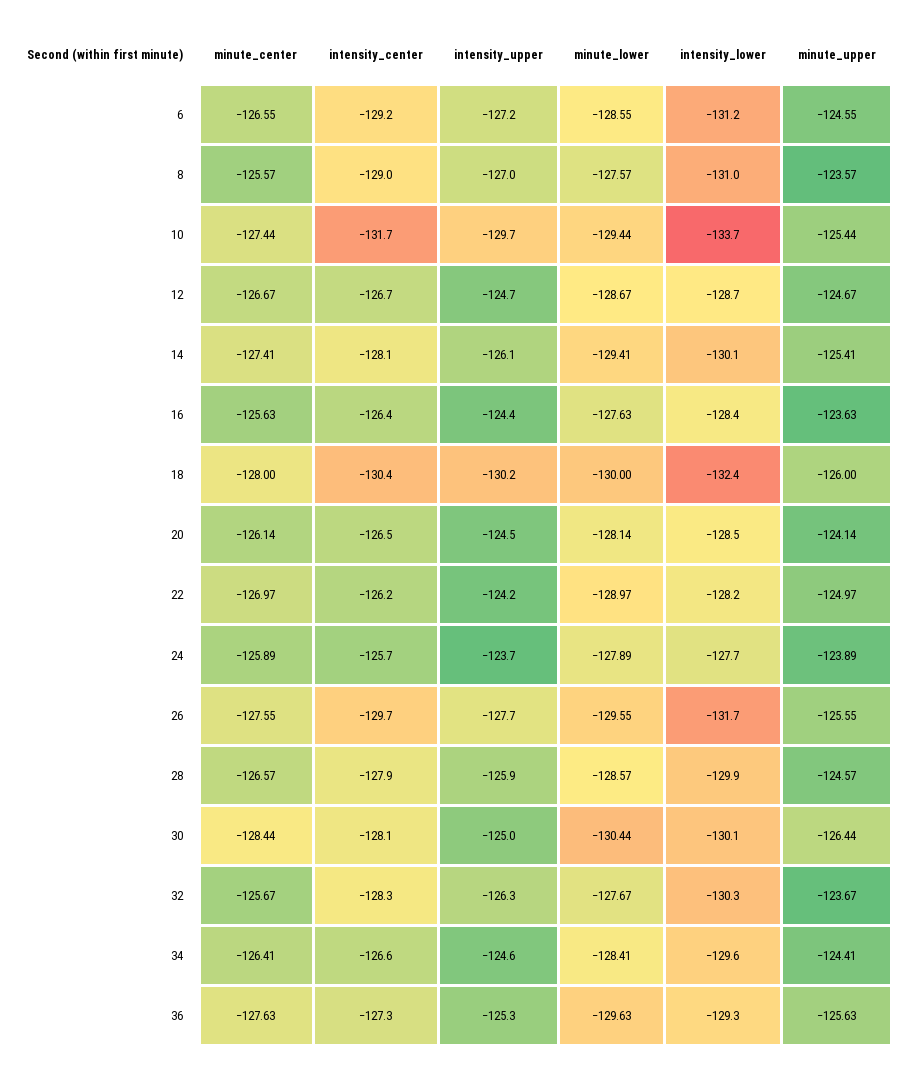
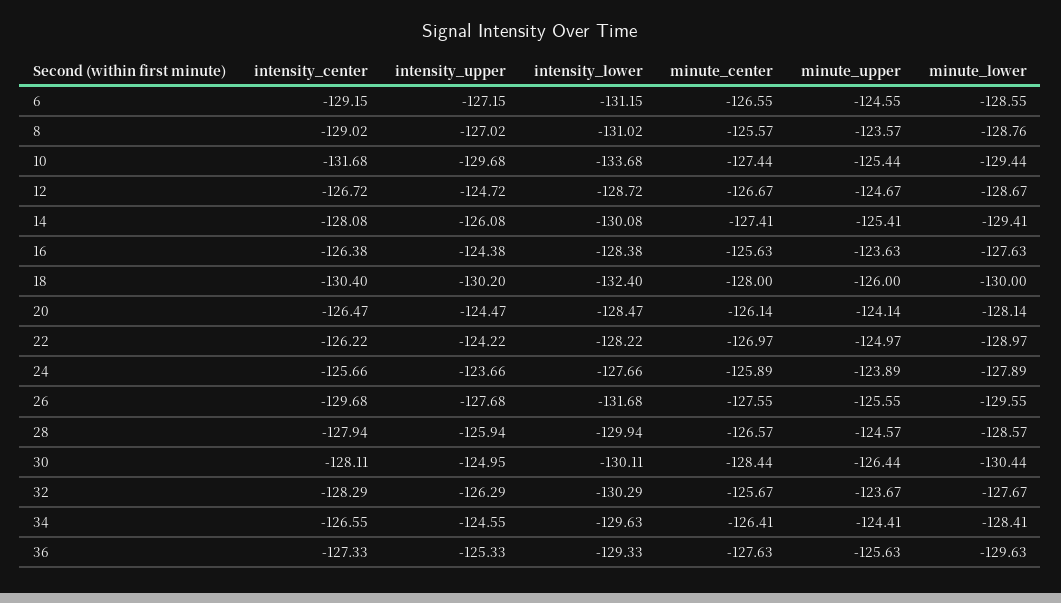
minute_lower, 8: -127.57 -> -128.76

